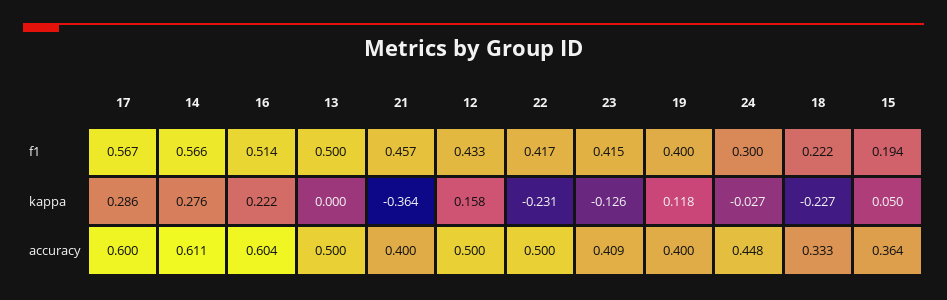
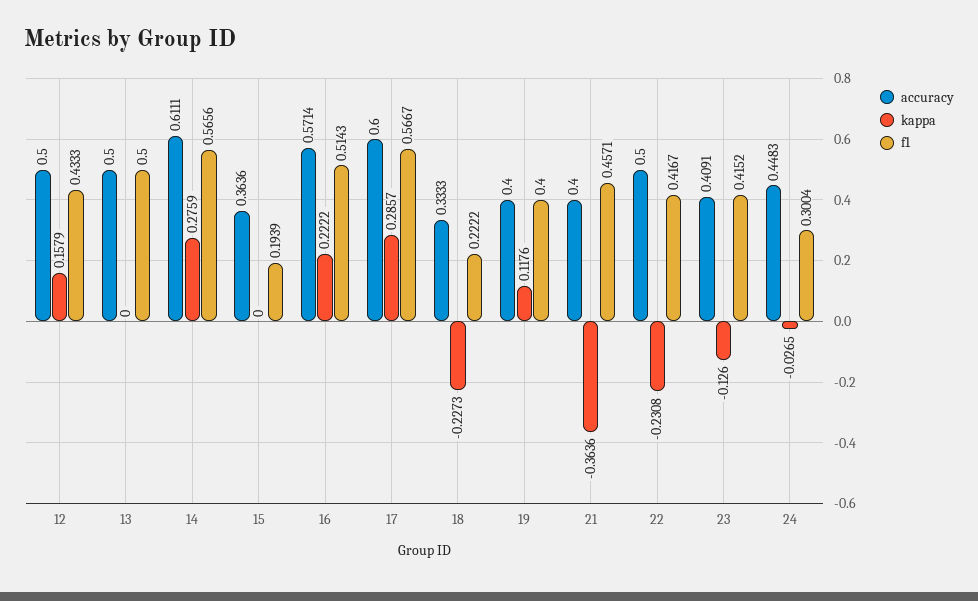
kappa, 15: 0.05 -> 0
accuracy, 16: 0.604 -> 0.5714

